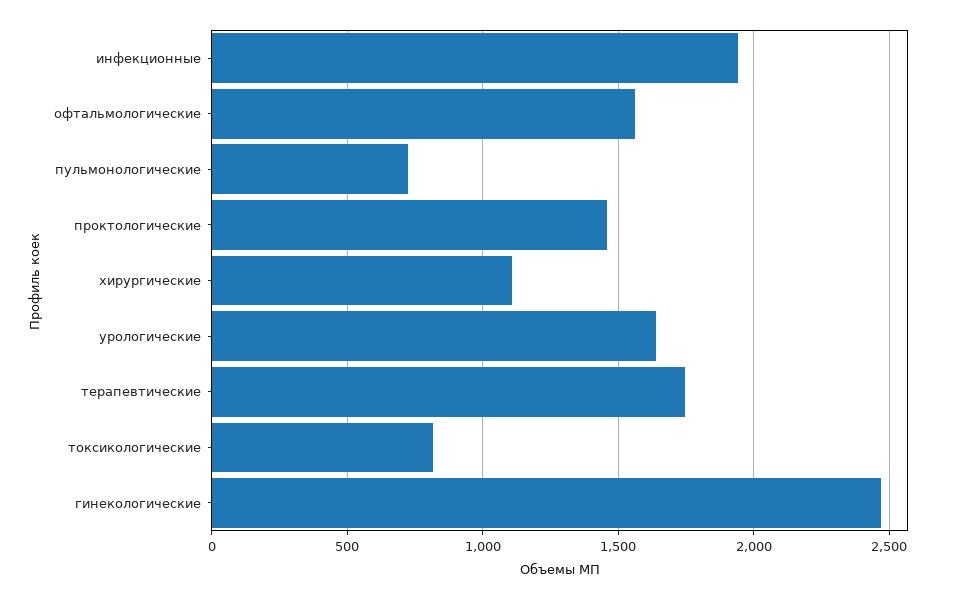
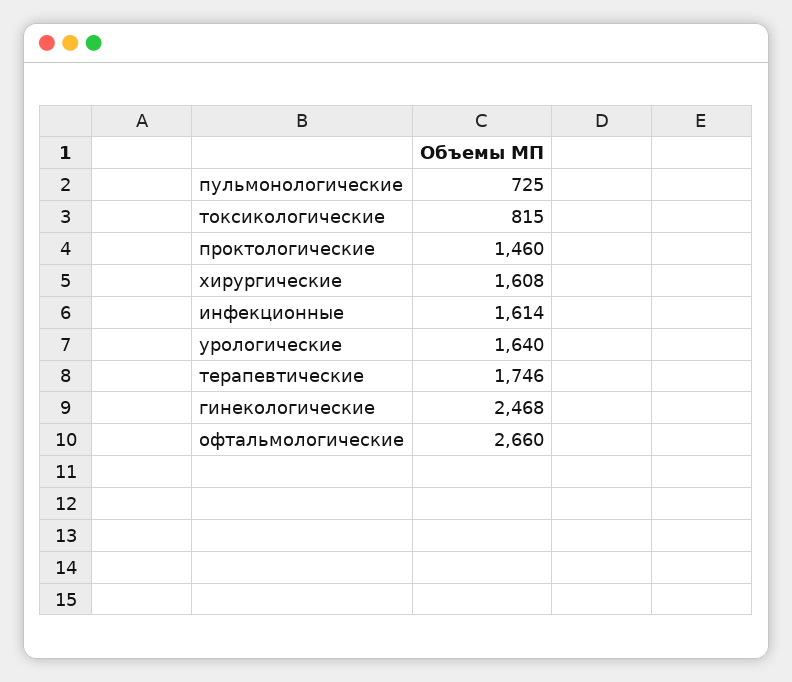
инфекционные: 1950 -> 1614
офтальмологические: 1550 -> 2660
хирургические: 1100 -> 1608

